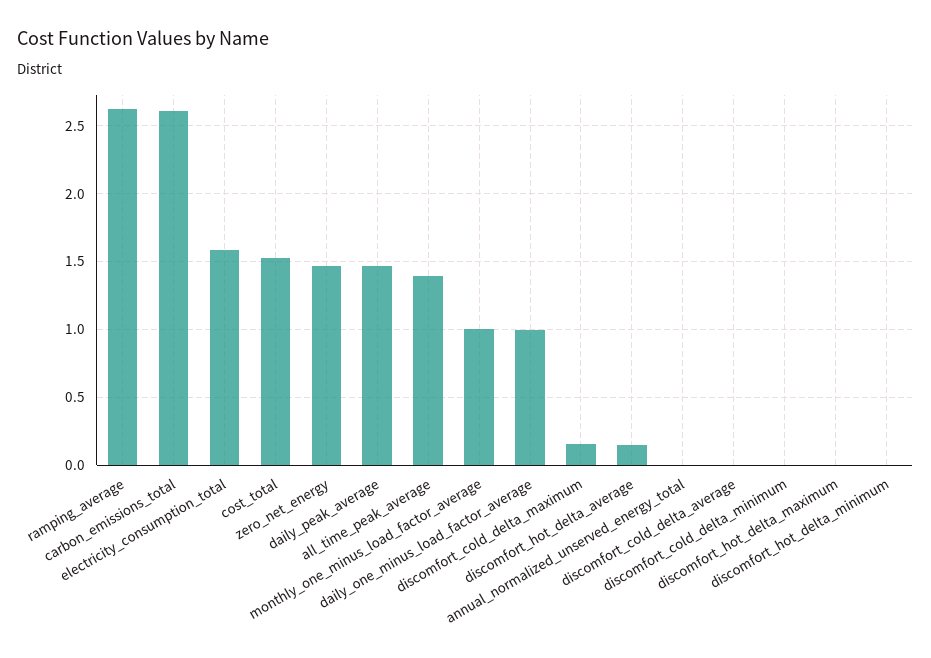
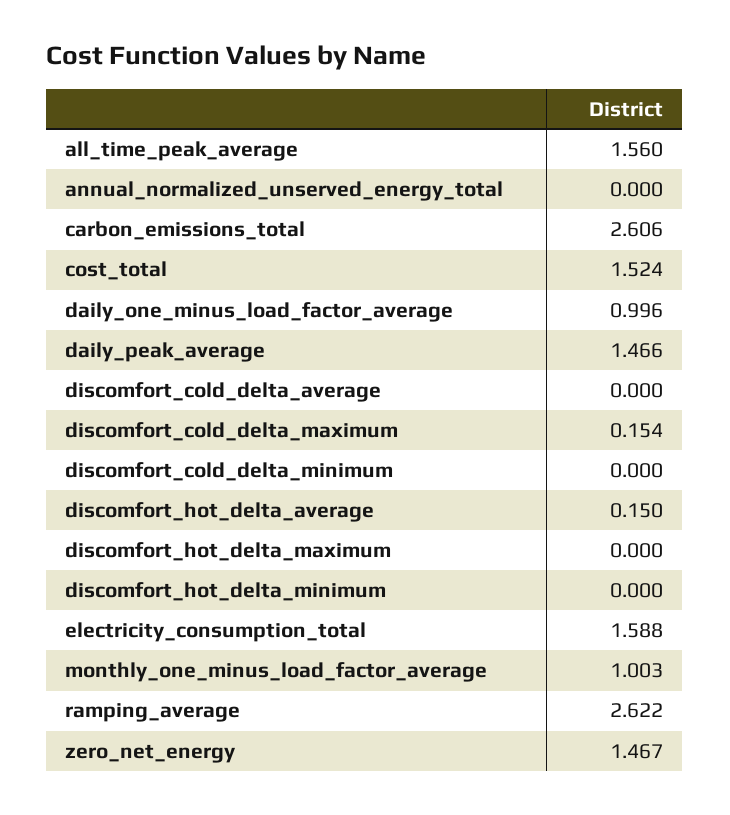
all_time_peak_average: 1.4 -> 1.56

